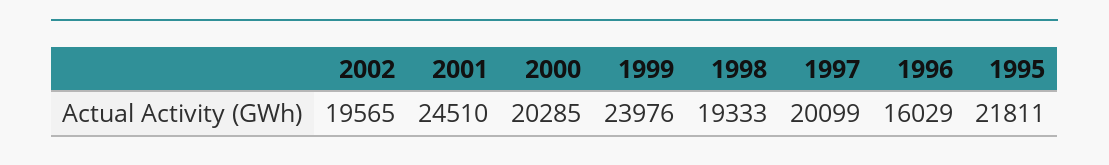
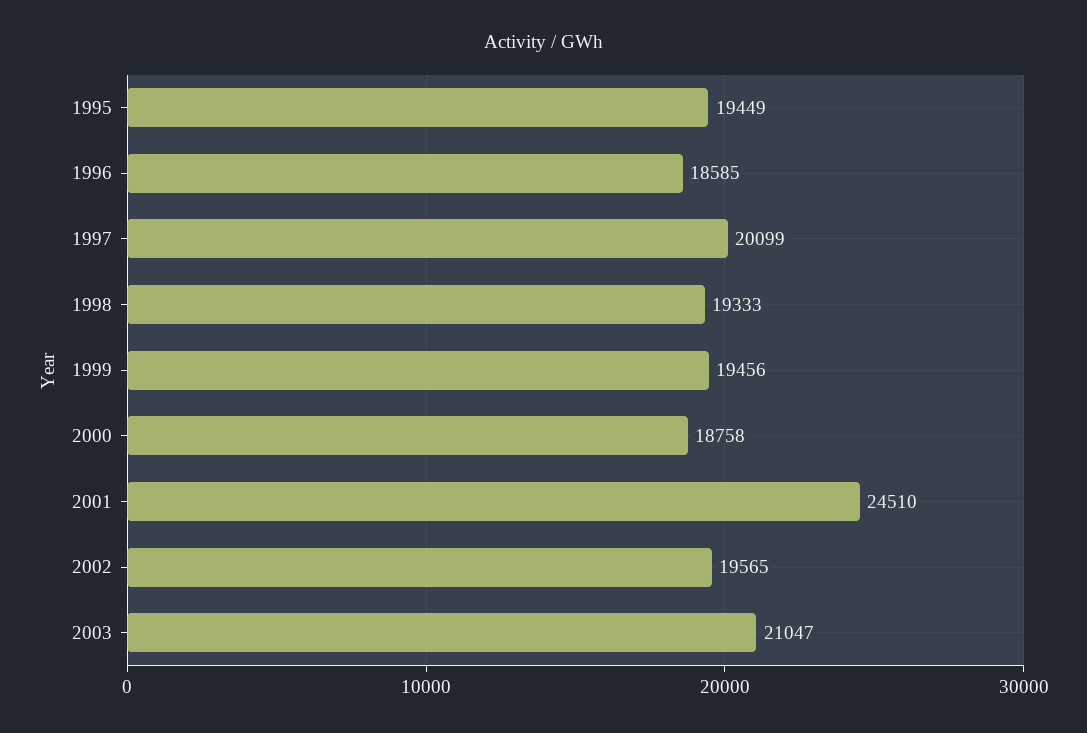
2000: 20285 -> 18758
1999: 23976 -> 19456
1996: 16029 -> 18585
1995: 21811 -> 19449
2003: none -> 21047

